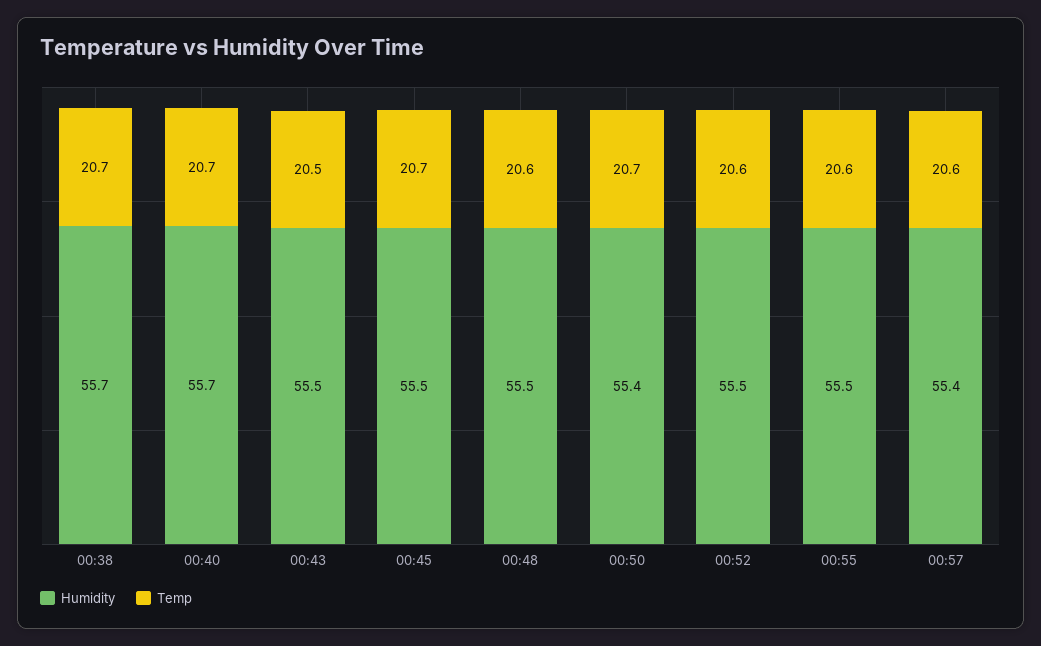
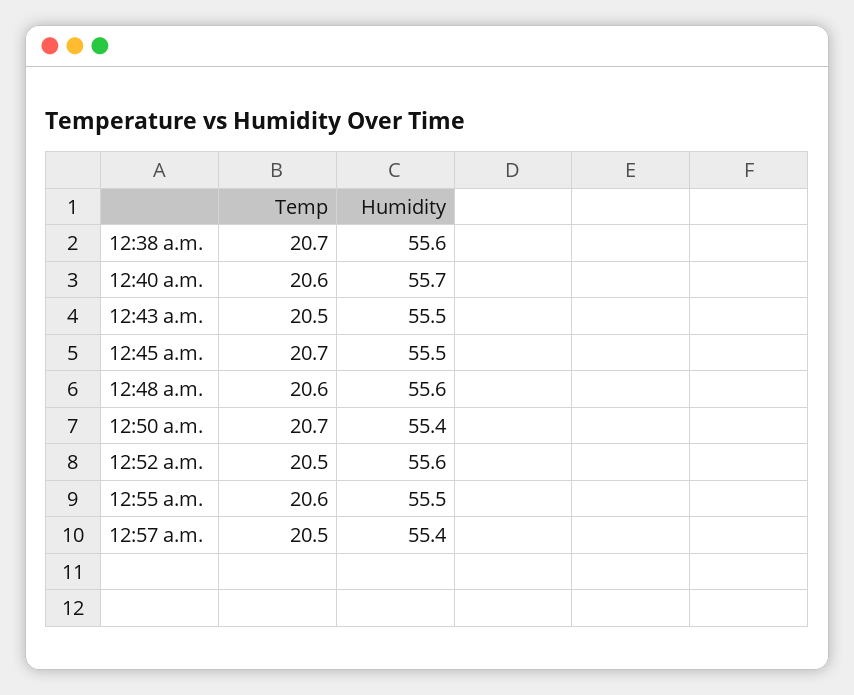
Humidity, 00:38: 55.7 -> 55.6
Temp, 00:40: 20.7 -> 20.6
Humidity, 00:48: 55.5 -> 55.6
Humidity, 00:52: 55.5 -> 55.6
Temp, 00:52: 20.6 -> 20.5
Temp, 00:57: 20.6 -> 20.5

